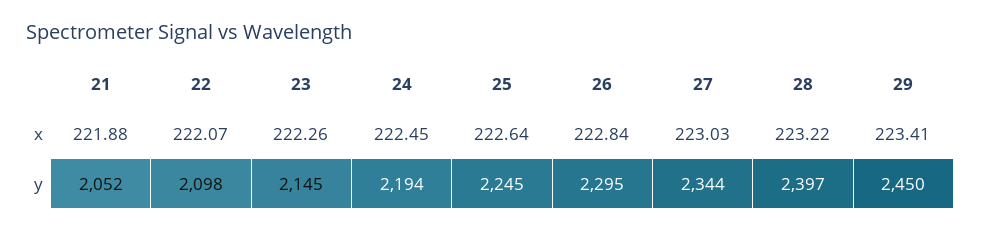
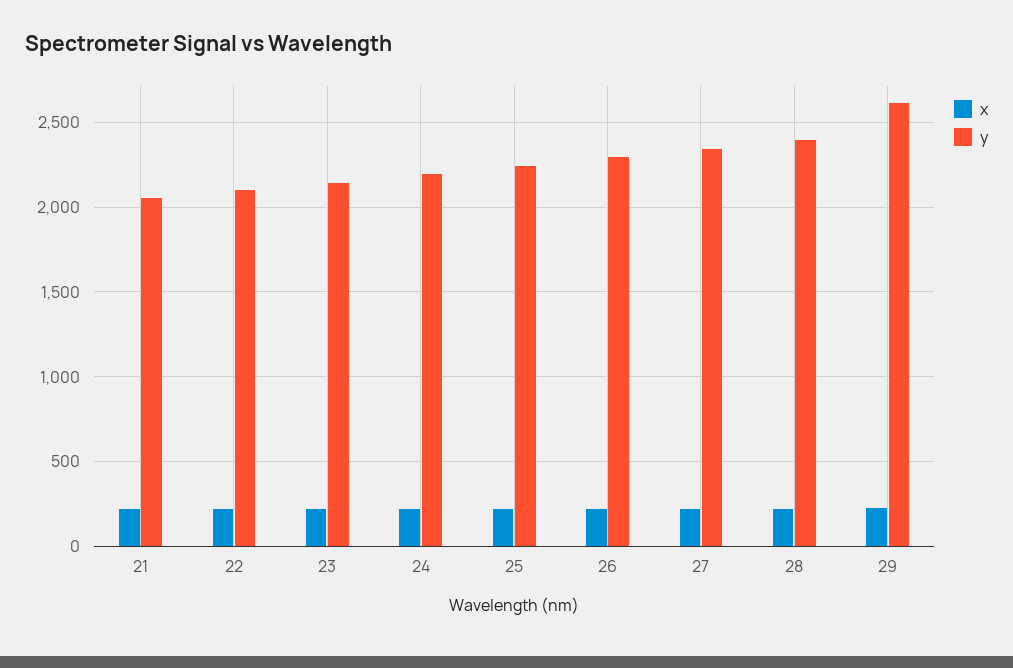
y, 29: 2450 -> 2600

